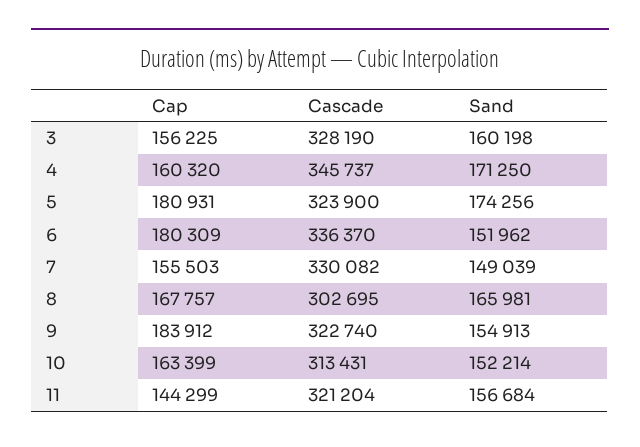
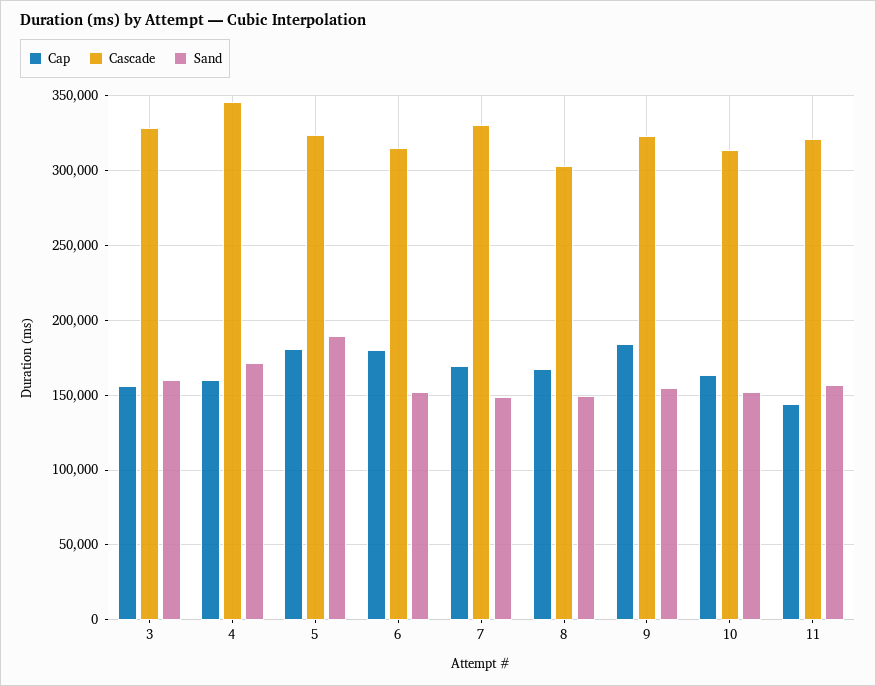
Sand, 5: 174256 -> 190000
Cascade, 6: 336370 -> 315000
Cap, 7: 155503 -> 170000
Sand, 8: 165981 -> 150000

